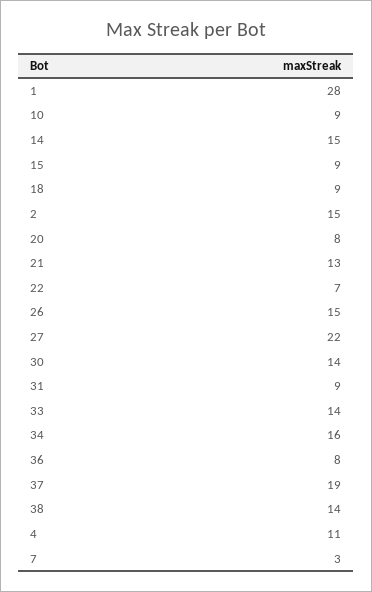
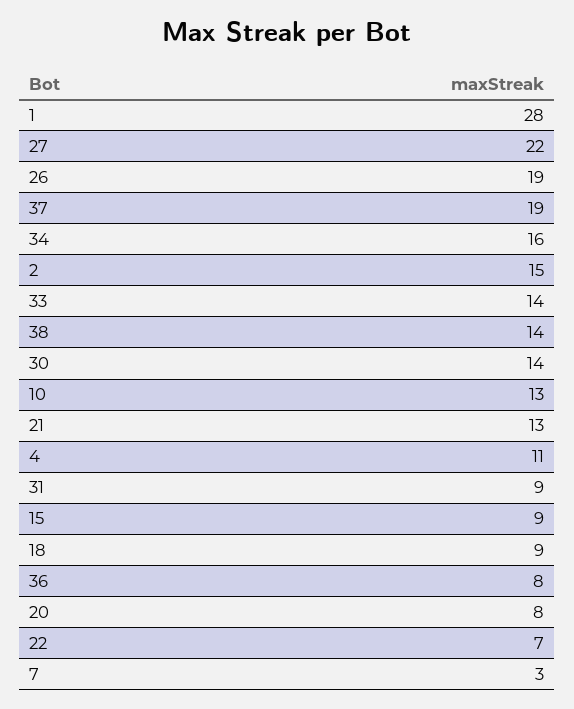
10: 9 -> 13
14: 15 -> none
26: 15 -> 19

